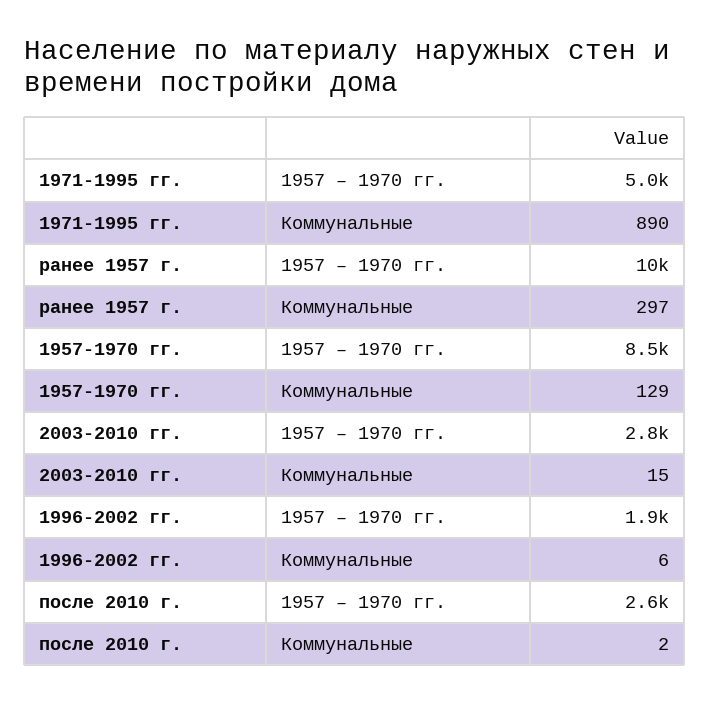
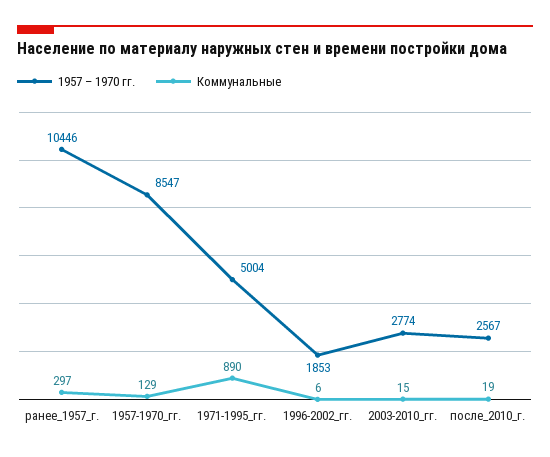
Коммунальные, после 2010 г.: 2 -> 19

